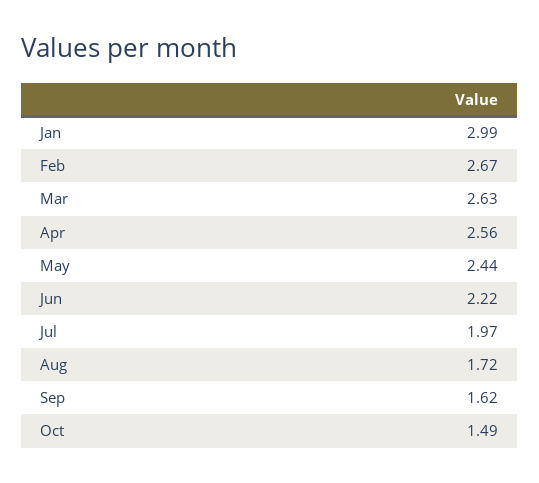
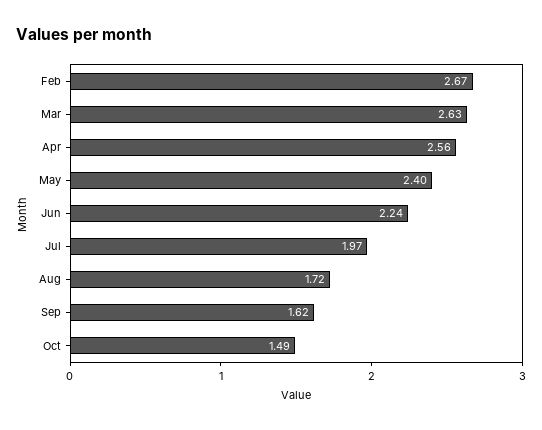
Jan: 2.99 -> none
May: 2.44 -> 2.4
Jun: 2.22 -> 2.24

